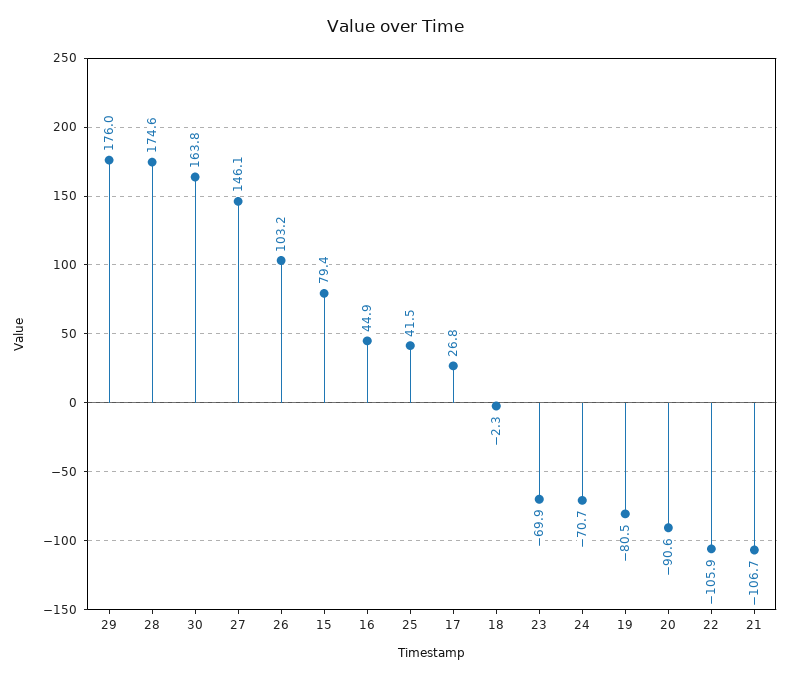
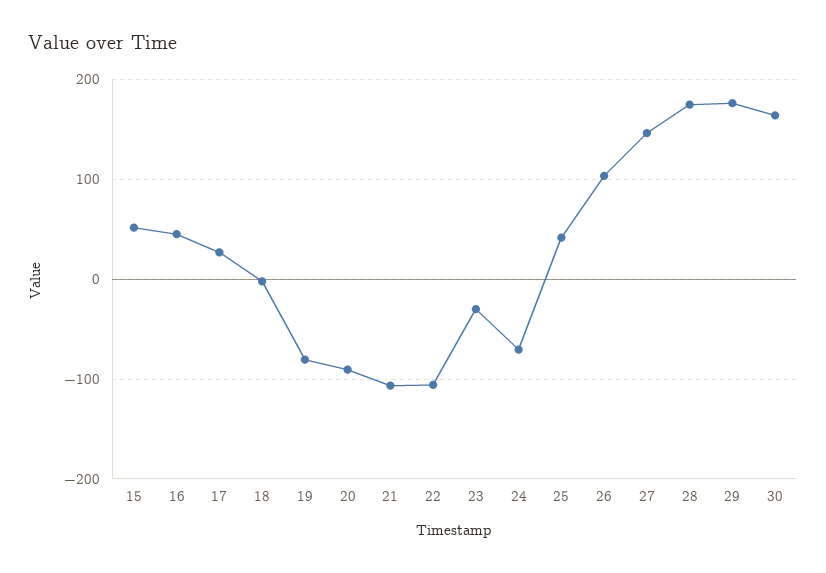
15: 79.4 -> 50
23: -69.9 -> -30

